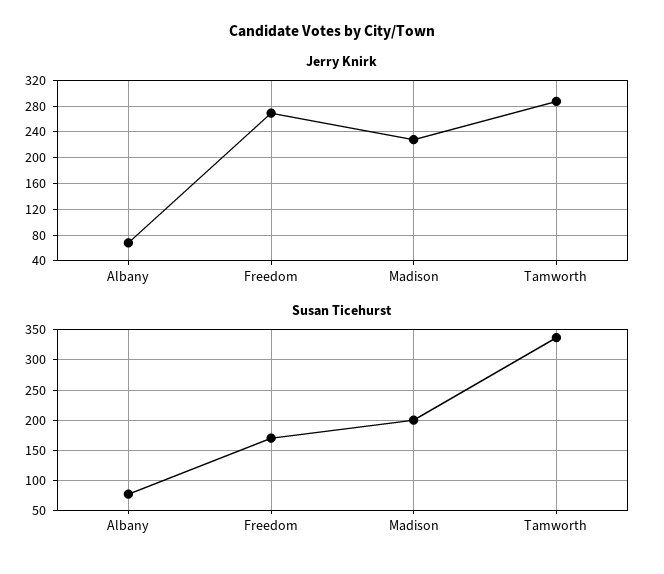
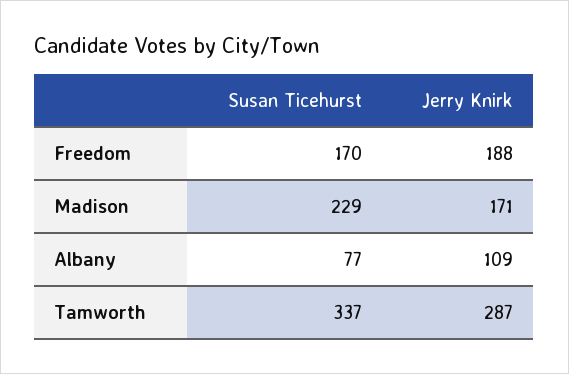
Jerry Knirk, Albany: 70 -> 109
Jerry Knirk, Freedom: 270 -> 188
Jerry Knirk, Madison: 230 -> 171
Susan Ticehurst, Madison: 200 -> 229

